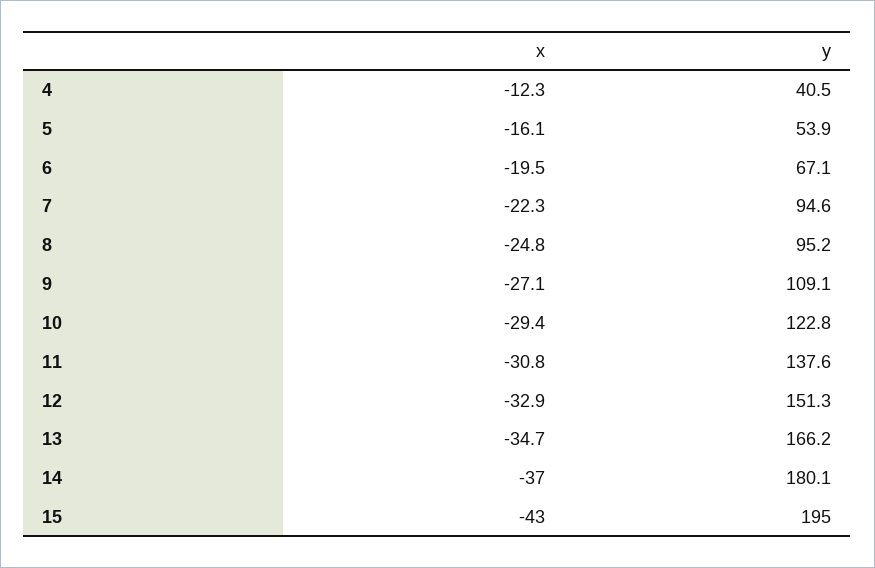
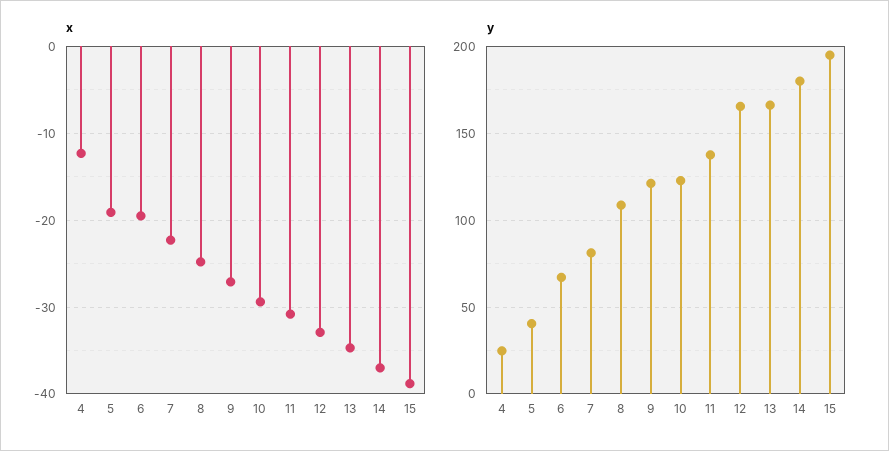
y, 4: 40.5 -> 25
x, 5: -16.1 -> -19
y, 5: 53.9 -> 40
y, 7: 94.6 -> 80
y, 8: 95.2 -> 110
y, 9: 109.1 -> 120
y, 12: 151.3 -> 165
x, 15: -43 -> -39

